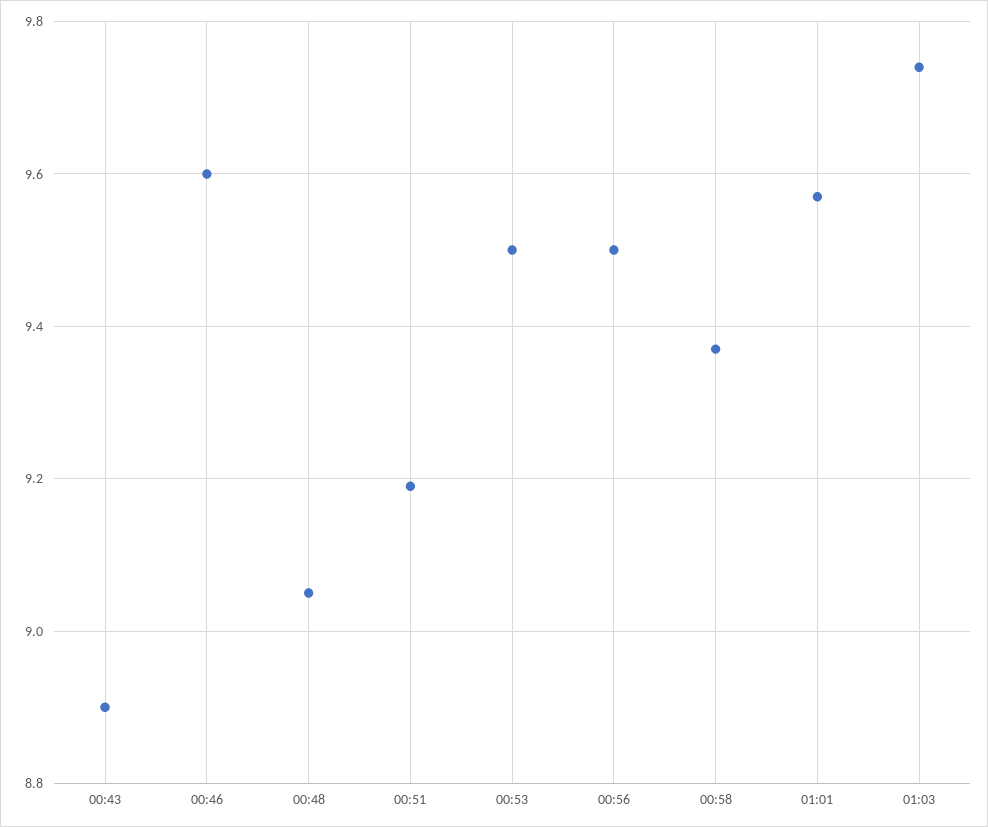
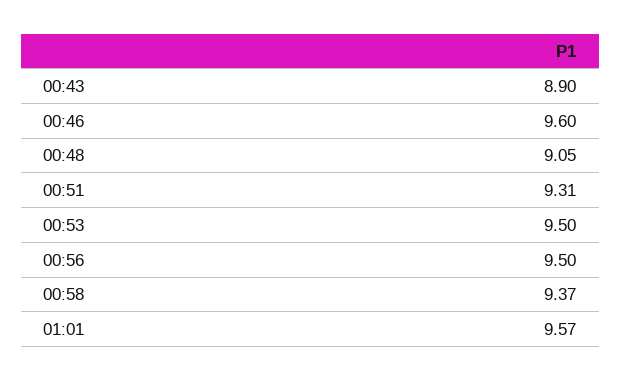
00:51: 9.2 -> 9.31
01:03: 9.75 -> none

